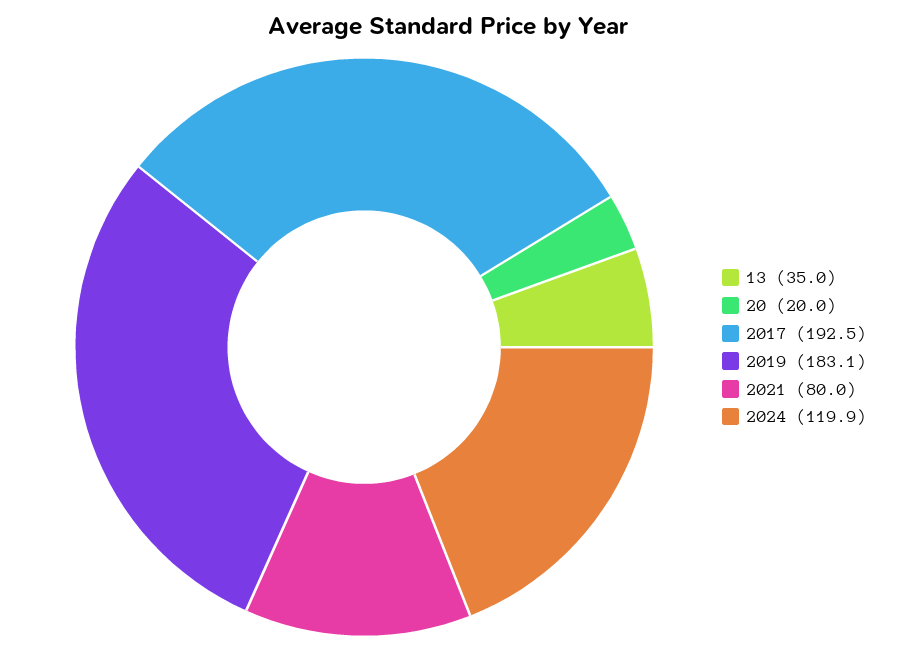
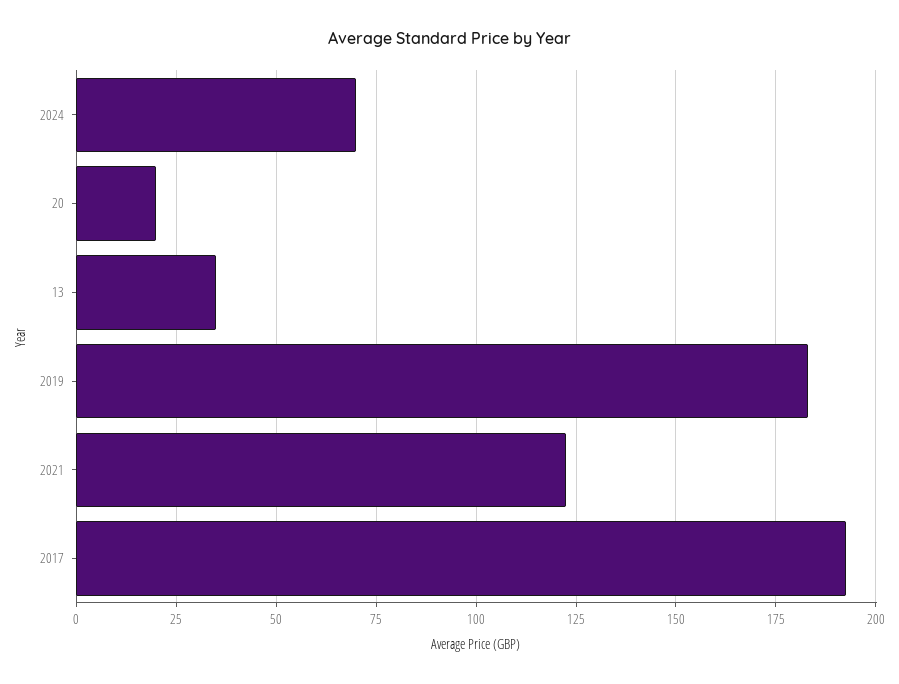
2021: 80 -> 122.5
2024: 119.9 -> 70

